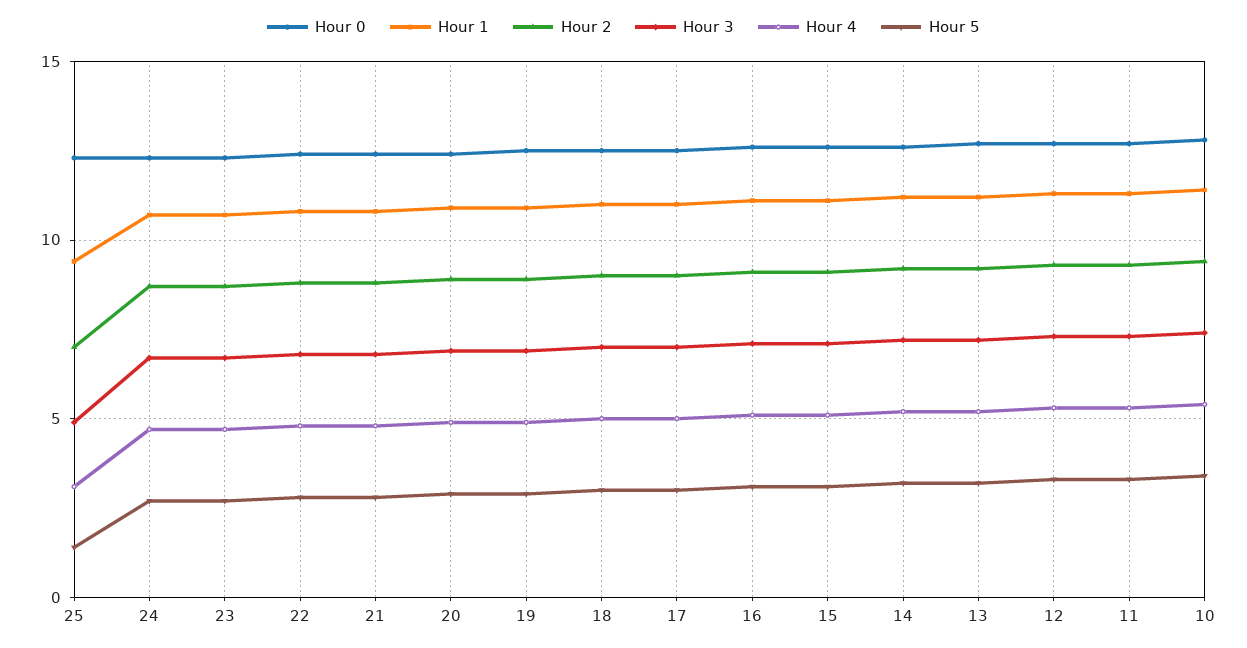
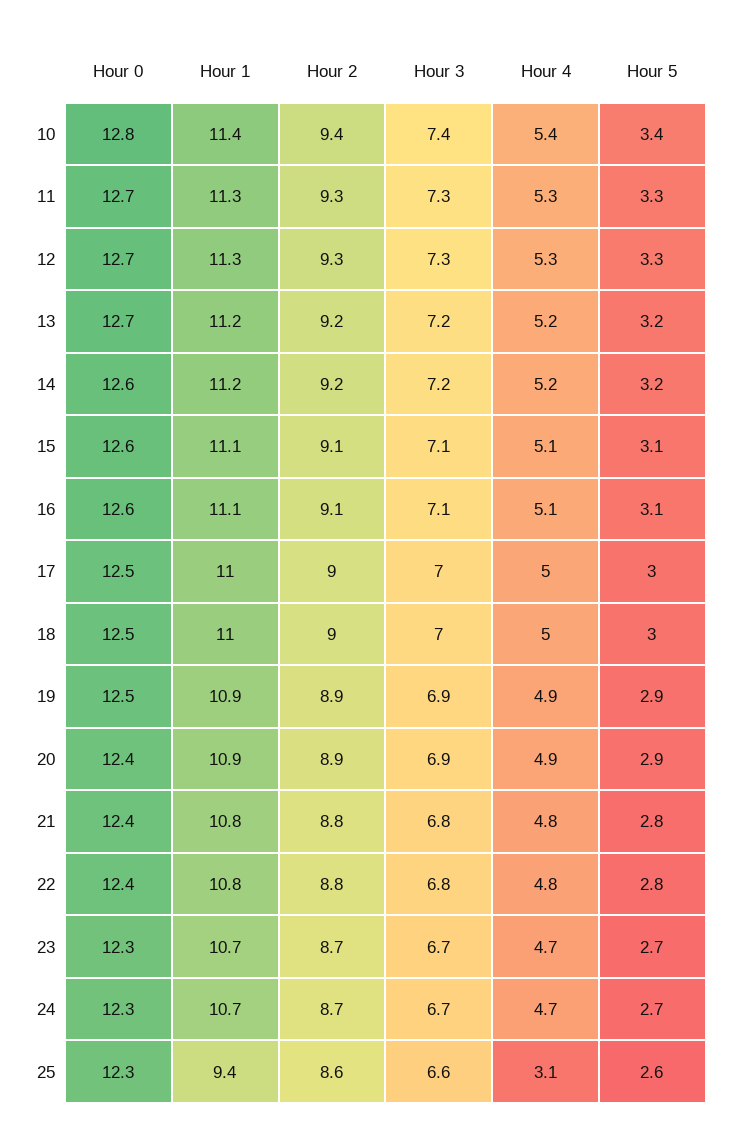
Hour 2, 25: 7 -> 8.6
Hour 3, 25: 5 -> 6.6
Hour 5, 25: 1.5 -> 2.6

